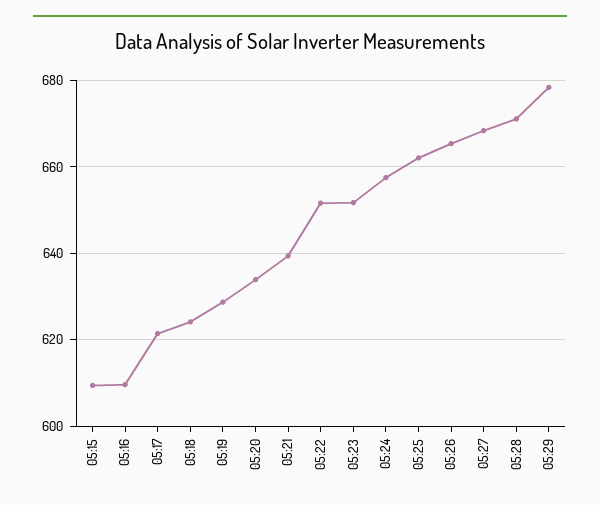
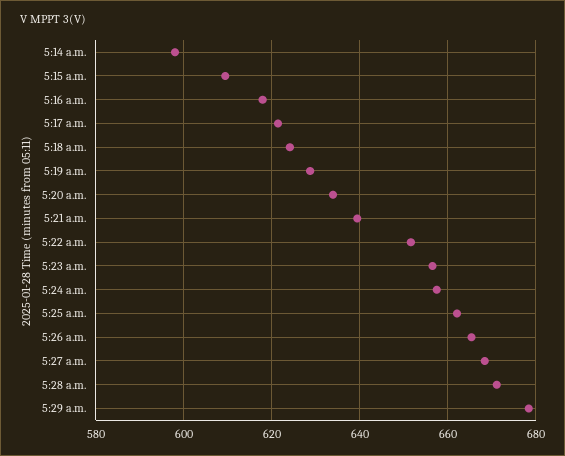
05:16: 610 -> 618
05:23: 652 -> 656
5:14 a.m.: none -> 598

